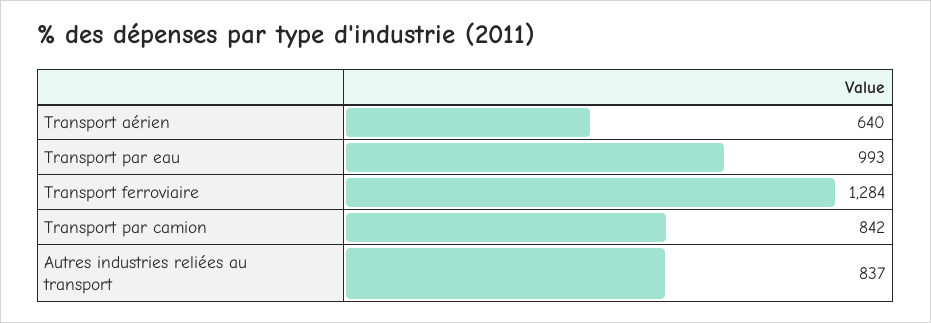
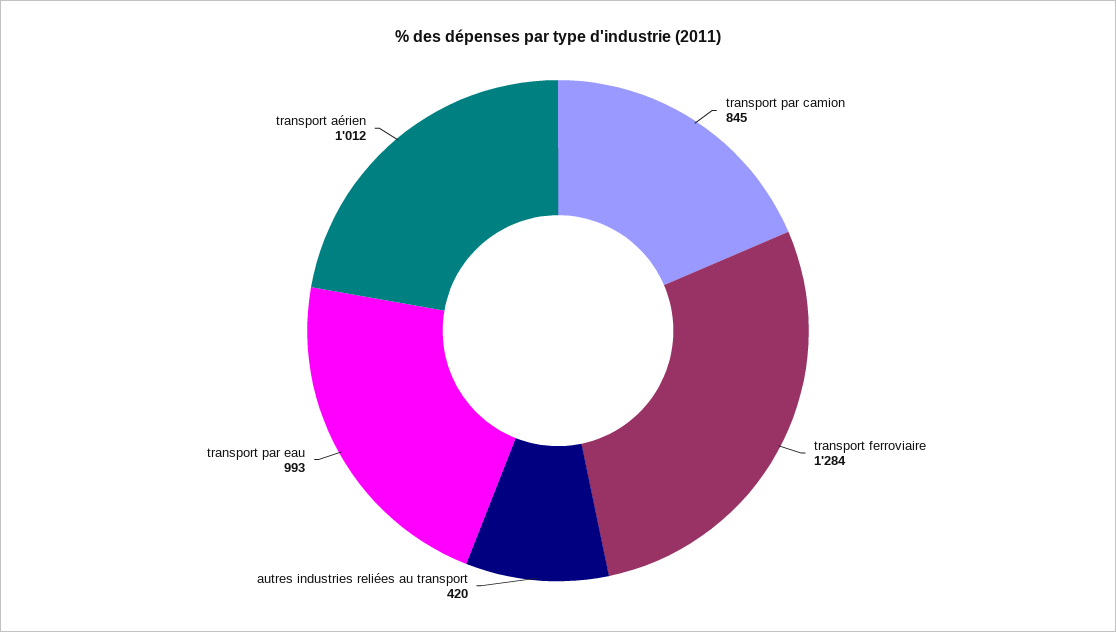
Transport aérien: 640 -> 1012
Transport par camion: 842 -> 845
Autres industries reliées au transport: 837 -> 420

